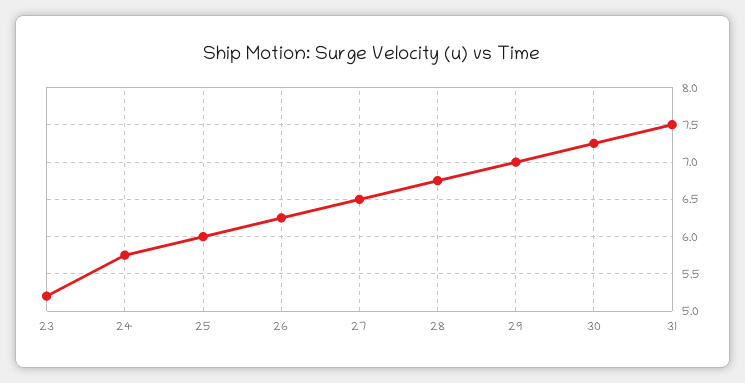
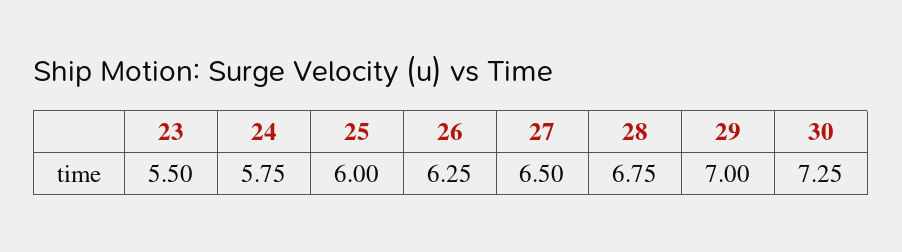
23: 5.2 -> 5.5
31: 7.5 -> none

